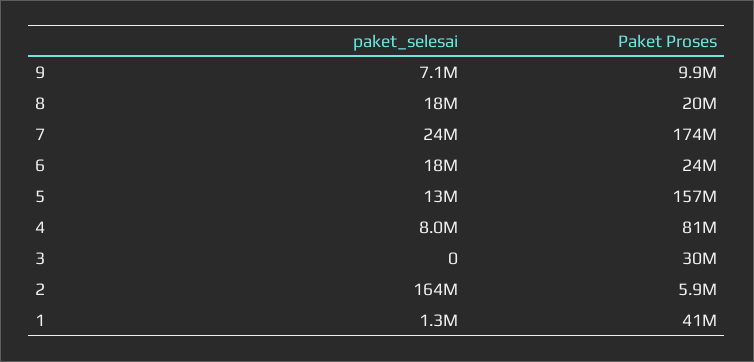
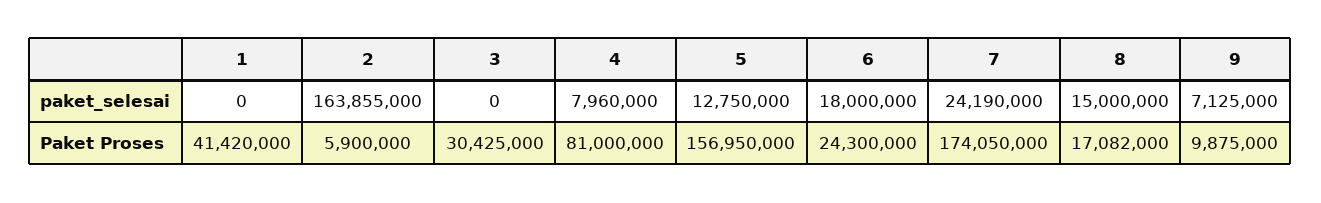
paket_selesai, 8: 18000000 -> 15000000
Paket Proses, 8: 20000000 -> 17082000
paket_selesai, 1: 1300000 -> 0

